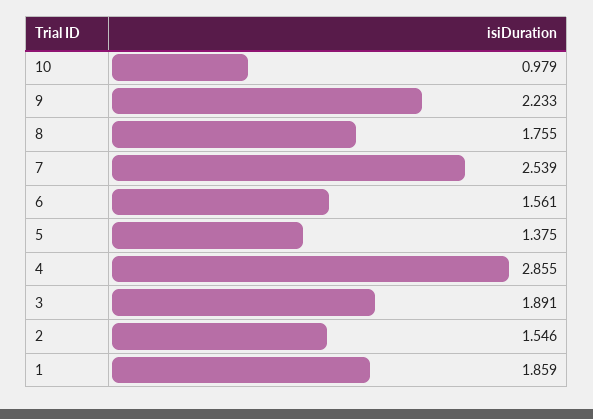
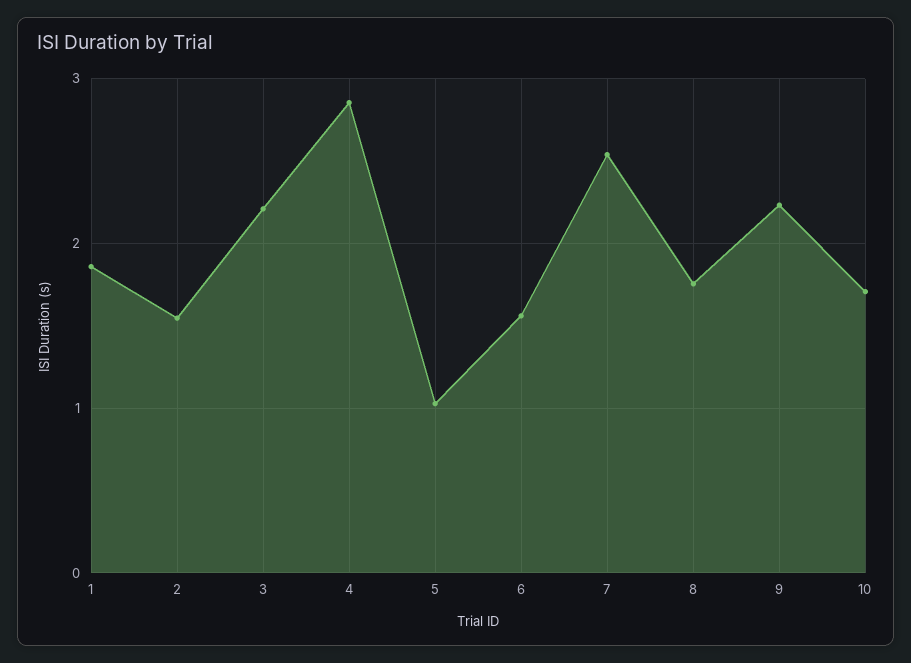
10: 0.979 -> 1.7
5: 1.375 -> 1
3: 1.891 -> 2.2

